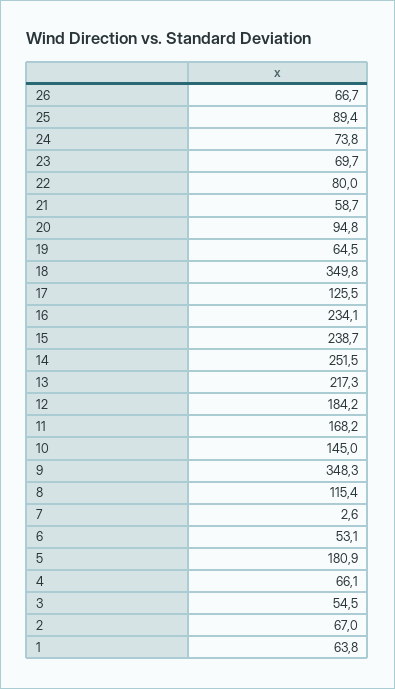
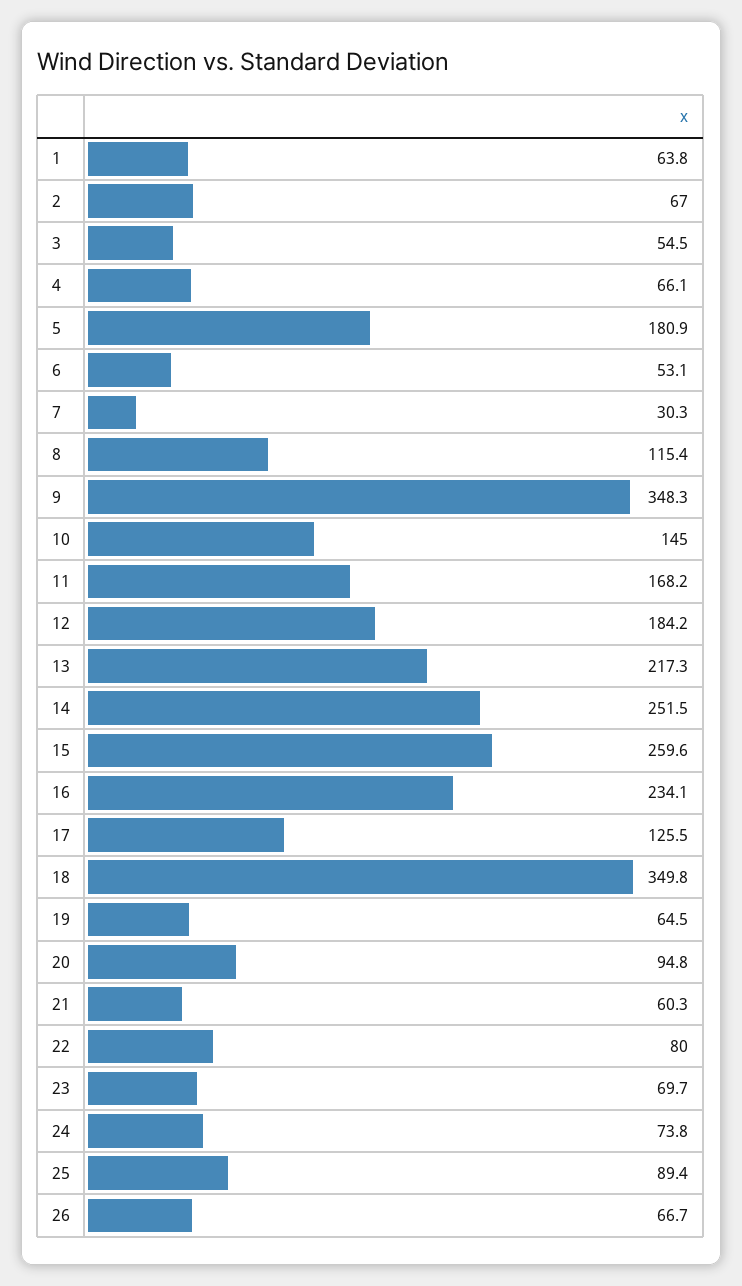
21: 58.7 -> 60.3
15: 238.7 -> 259.6
7: 2.6 -> 30.3

